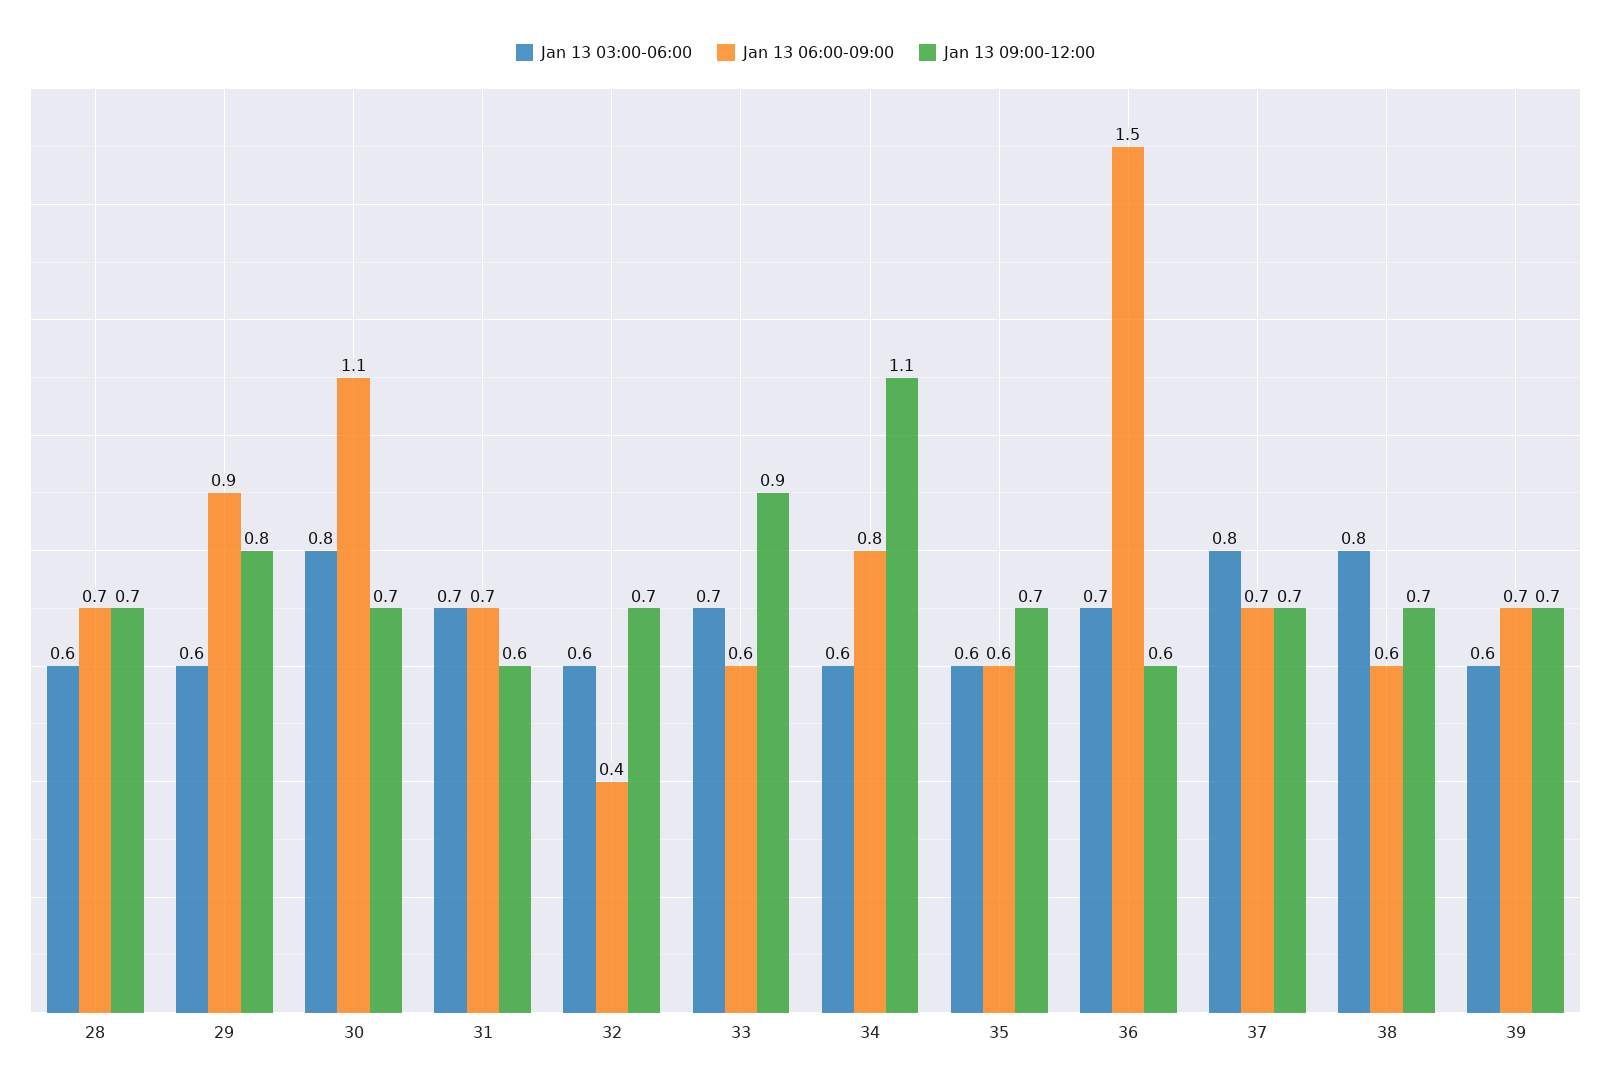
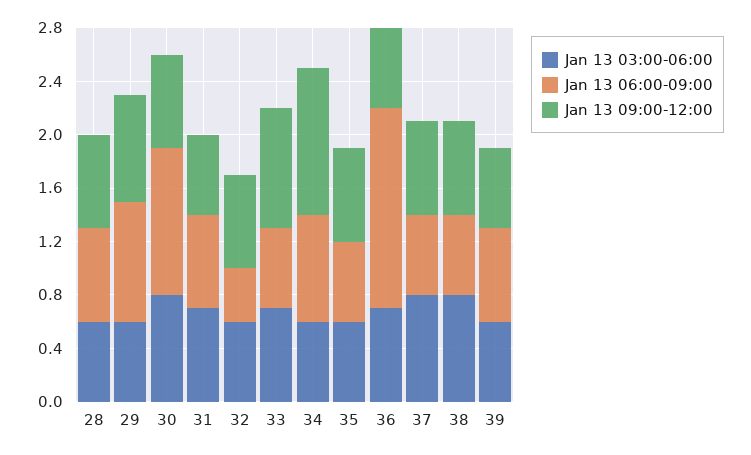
Jan 13 06:00-09:00, 37: 0.7 -> 0.6
Jan 13 09:00-12:00, 39: 0.7 -> 0.6

